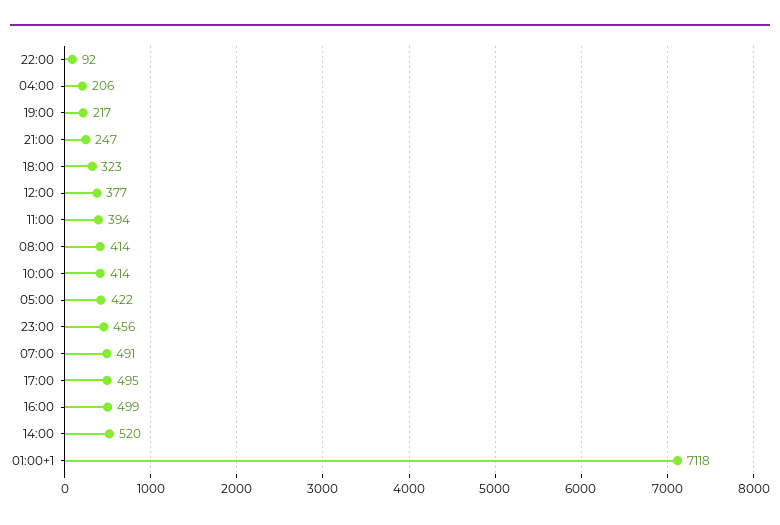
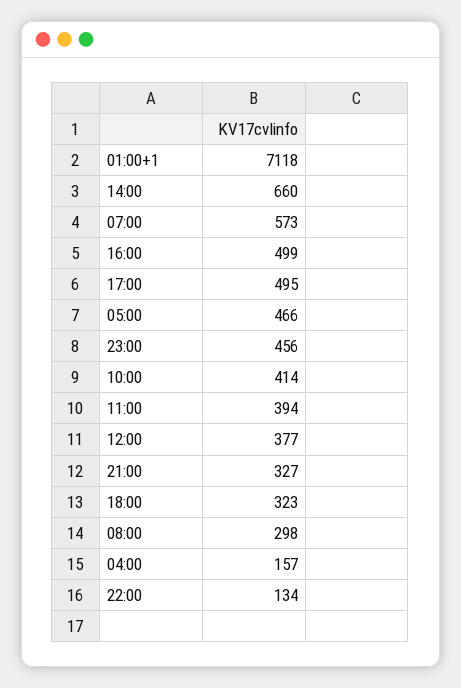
22:00: 92 -> 134
04:00: 206 -> 157
19:00: 217 -> none
21:00: 247 -> 327
08:00: 414 -> 298
05:00: 422 -> 466
07:00: 491 -> 573
14:00: 520 -> 660

